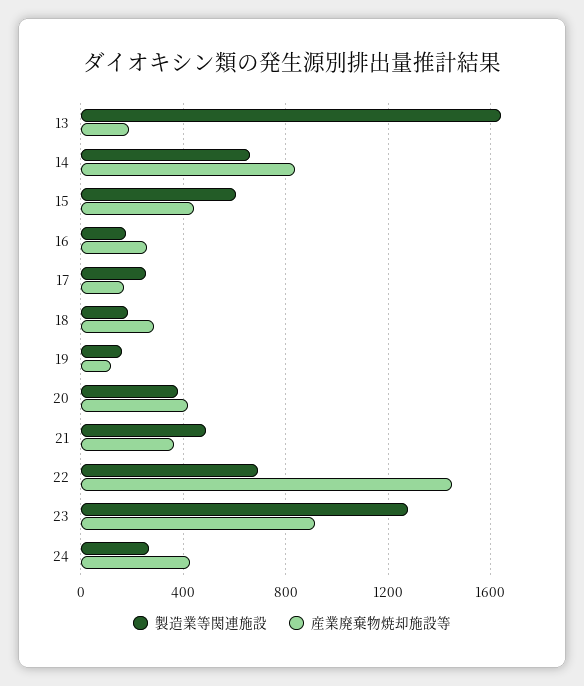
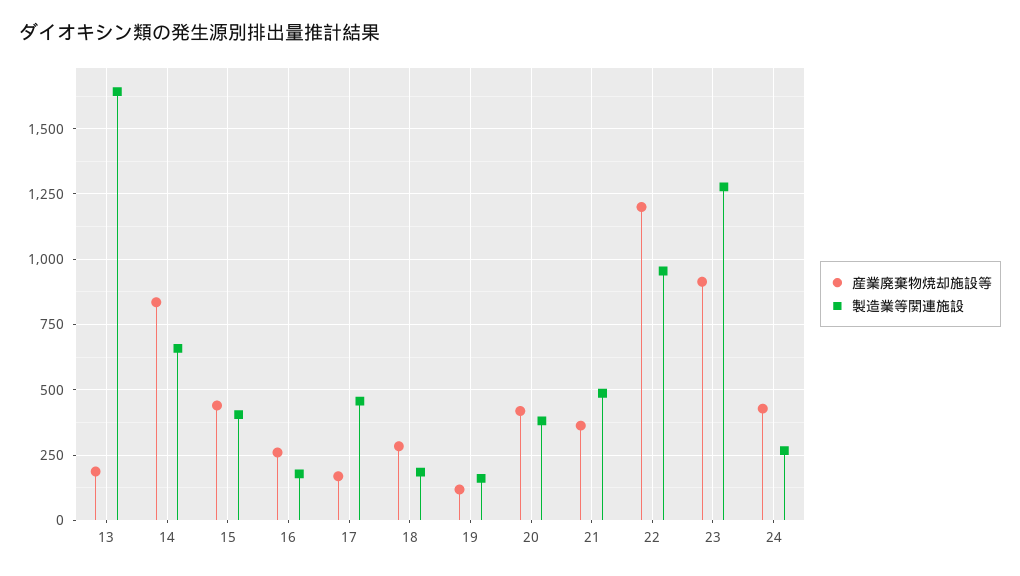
製造業等関連施設, 15: 600 -> 400
製造業等関連施設, 17: 250 -> 450
製造業等関連施設, 22: 700 -> 950
産業廃棄物焼却施設等, 22: 1450 -> 1200

